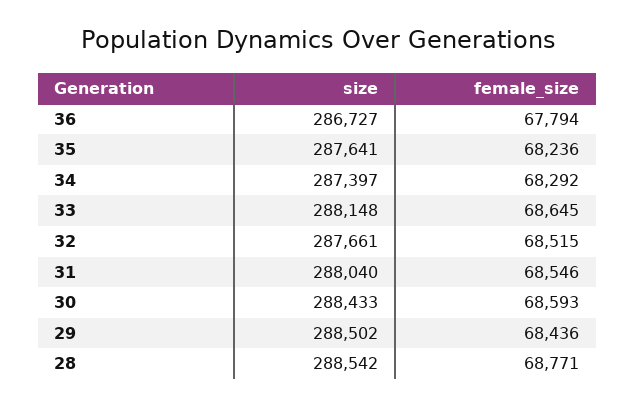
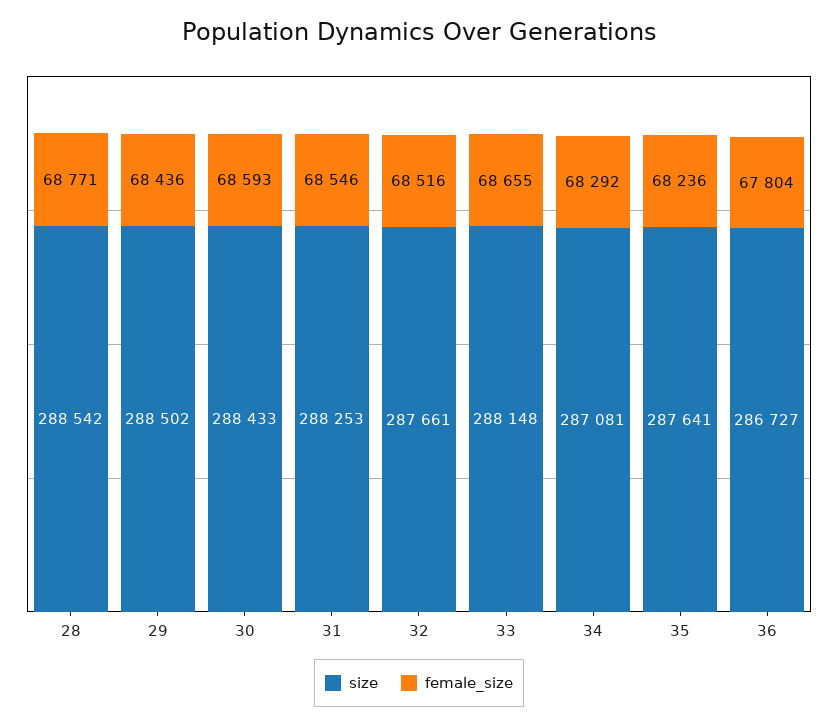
female_size, 36: 67794 -> 67804
size, 34: 287397 -> 287081
female_size, 33: 68645 -> 68655
female_size, 32: 68515 -> 68516
size, 31: 288040 -> 288253

